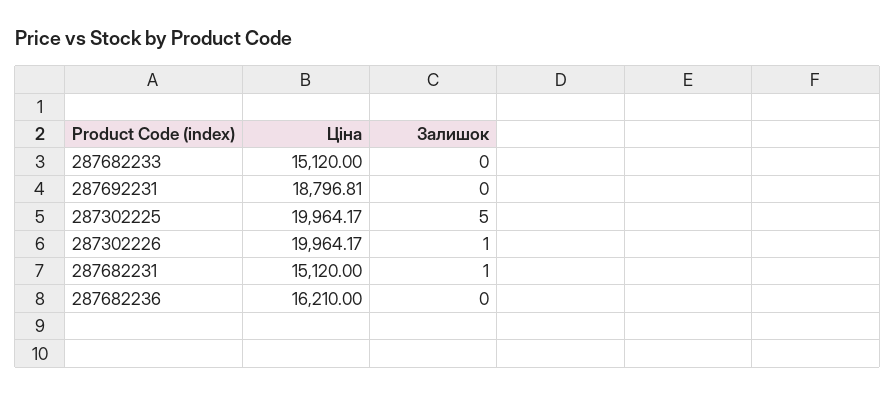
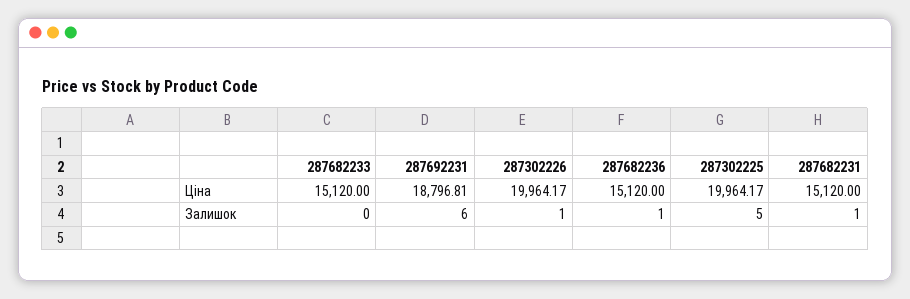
Залишок, 287692231: 0 -> 6
Ціна, 287682236: 16210 -> 15120
Залишок, 287682236: 0 -> 1

